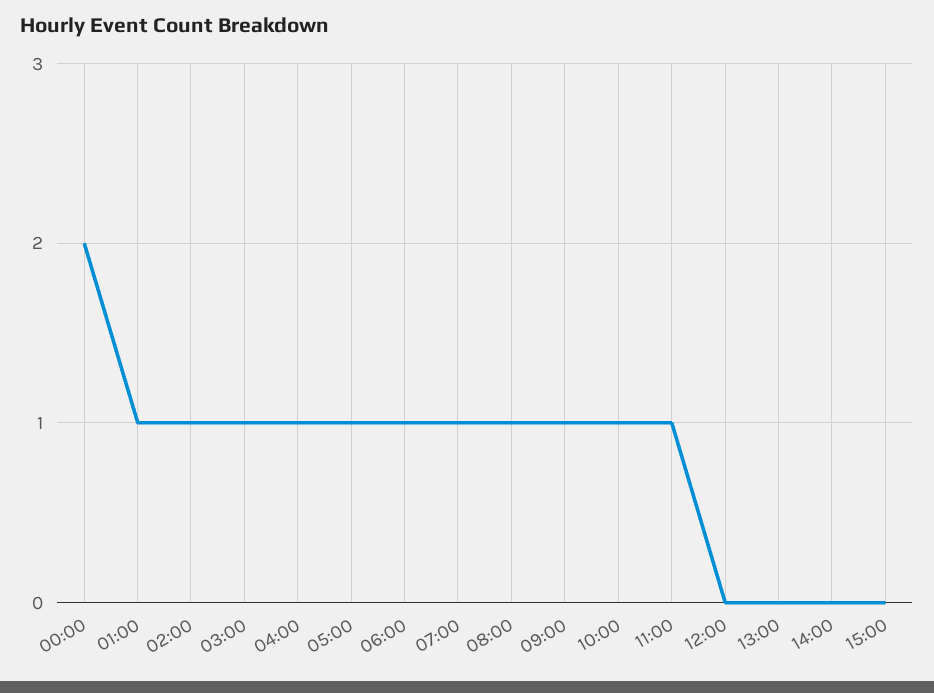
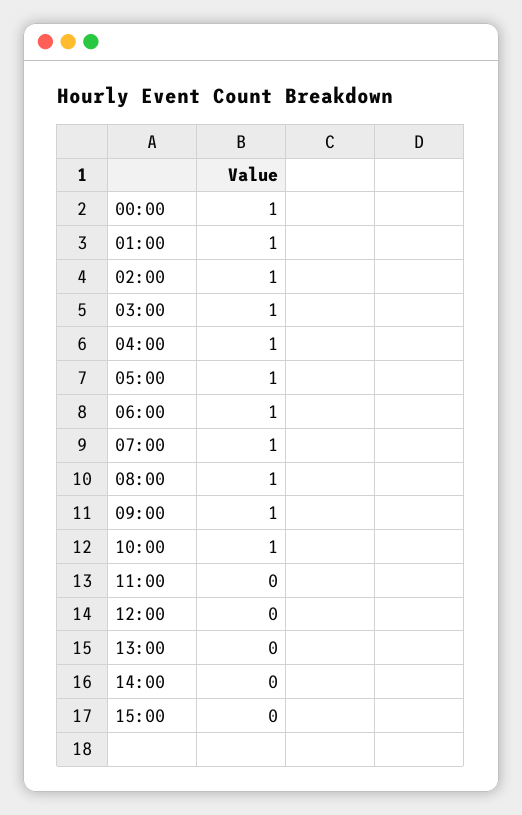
00:00: 2 -> 1
11:00: 1 -> 0

